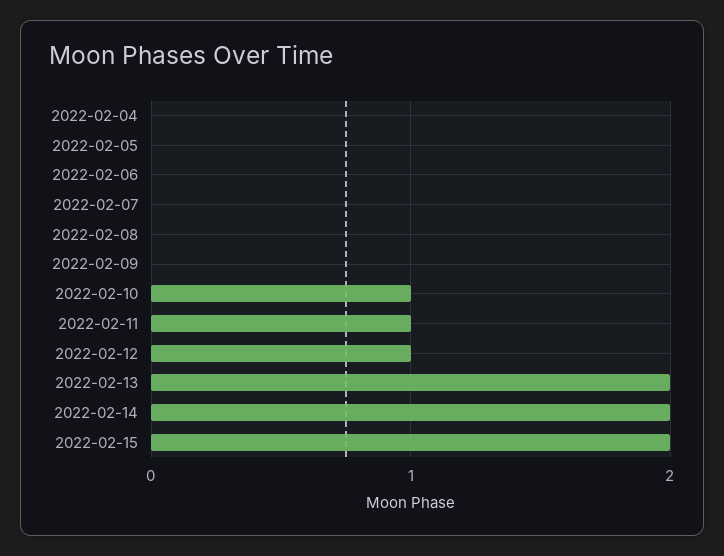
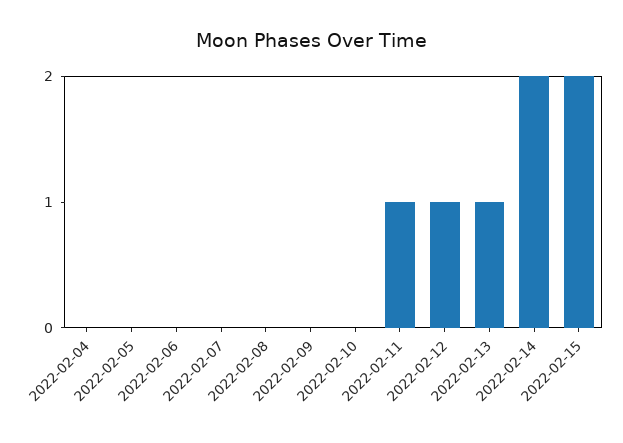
2022-02-10: 1 -> 0
2022-02-13: 2 -> 1

